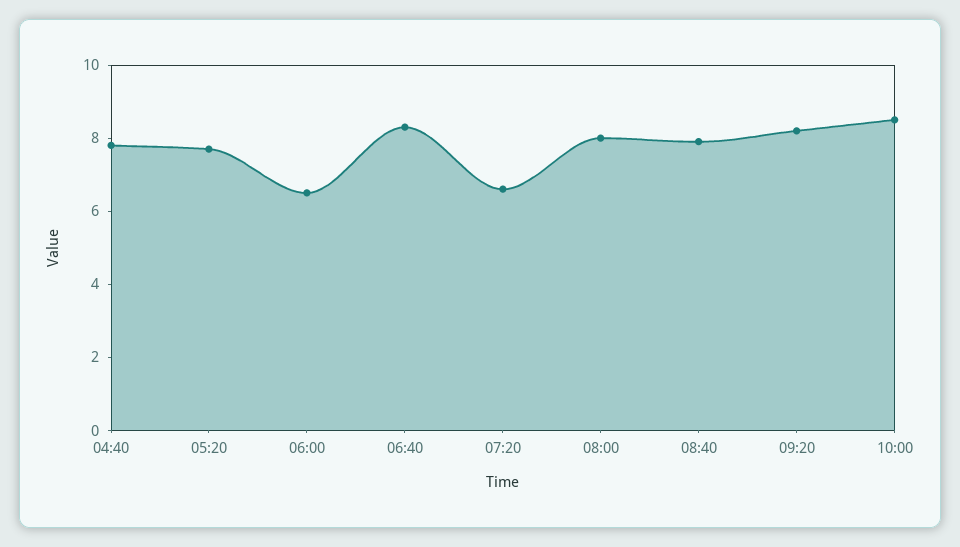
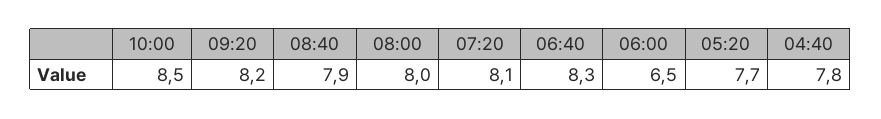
07:20: 6.5 -> 8.1

